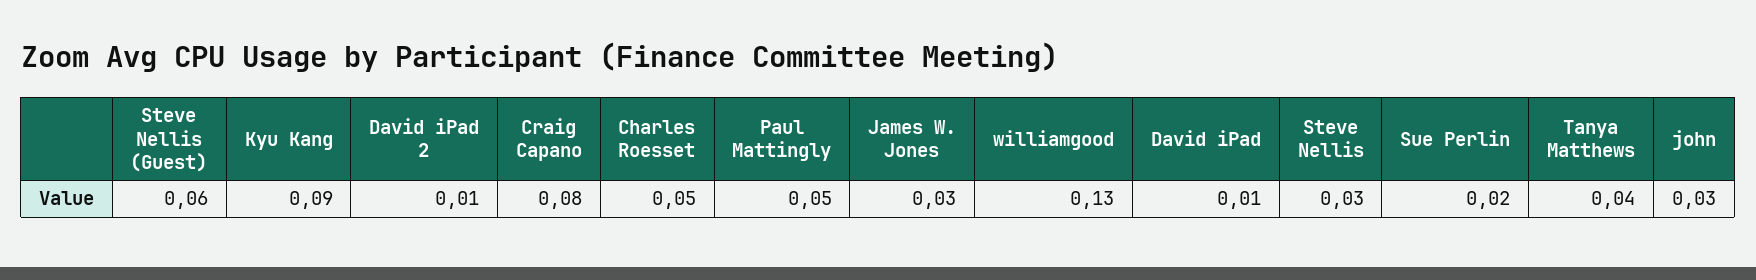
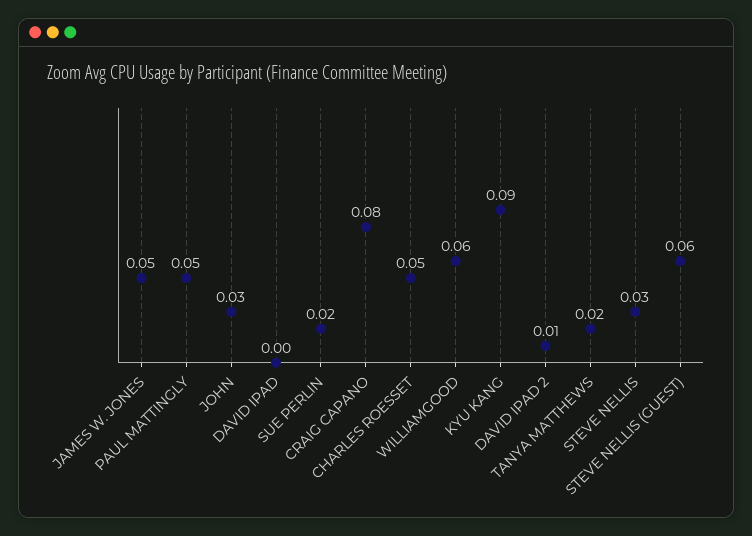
James W. Jones: 0.03 -> 0.05
williamgood: 0.13 -> 0.06
David iPad: 0.01 -> 0
Tanya Matthews: 0.04 -> 0.02

